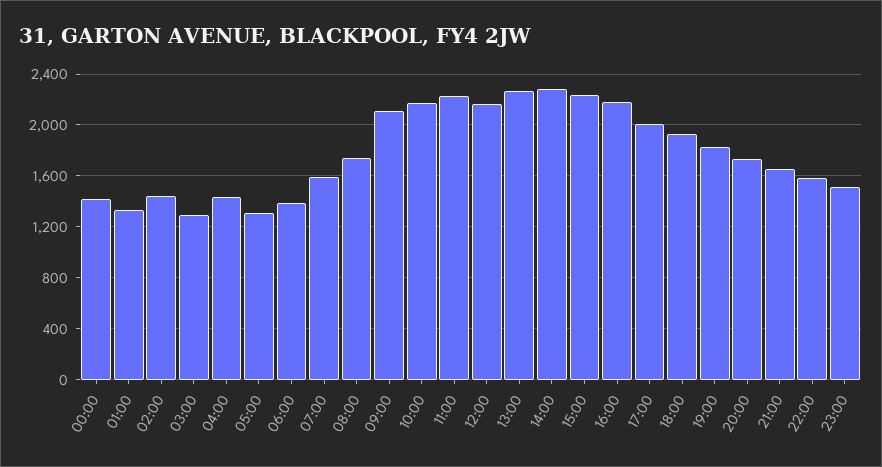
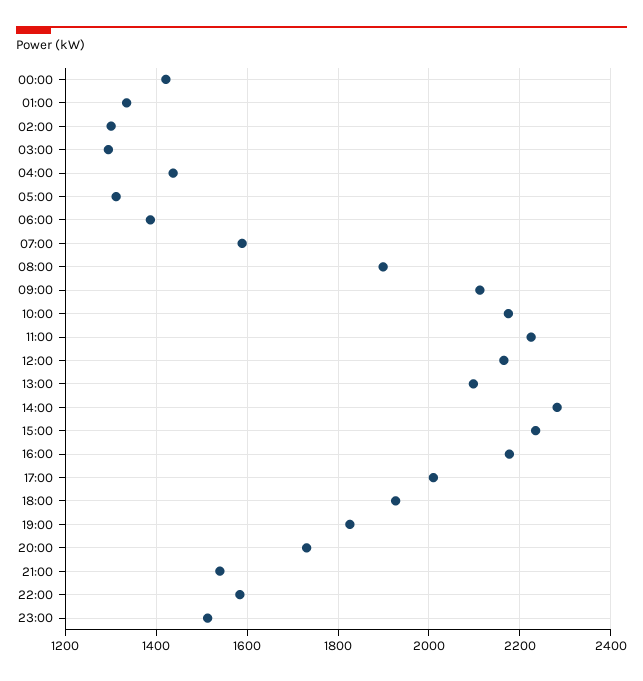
02:00: 1450 -> 1300
08:00: 1750 -> 1900
13:00: 2250 -> 2100
21:00: 1650 -> 1540

